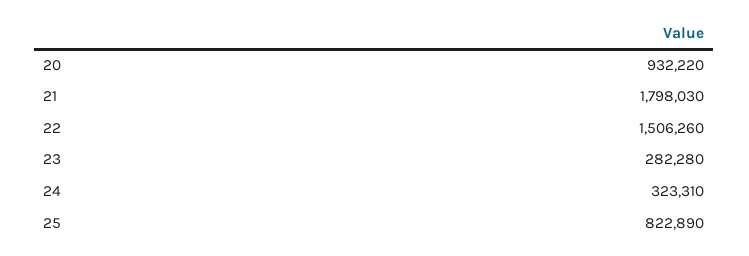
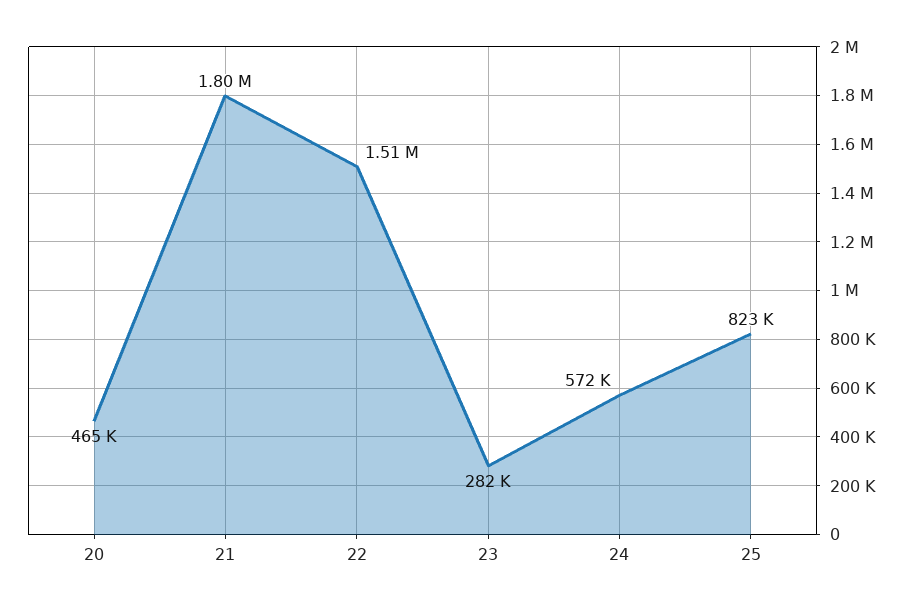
20: 932220 -> 465000
24: 323310 -> 572000

